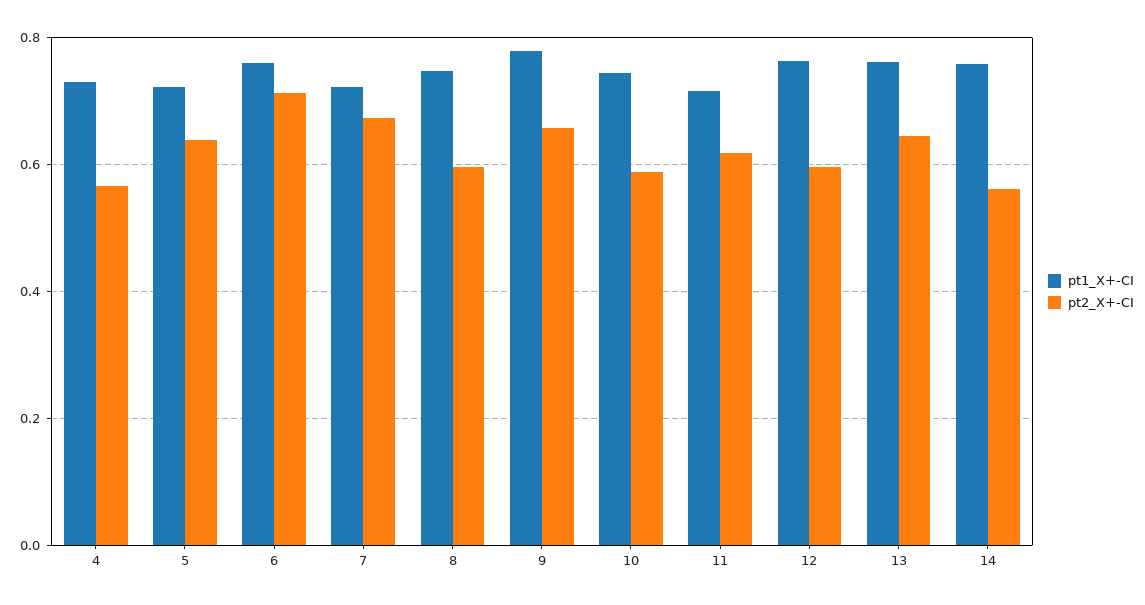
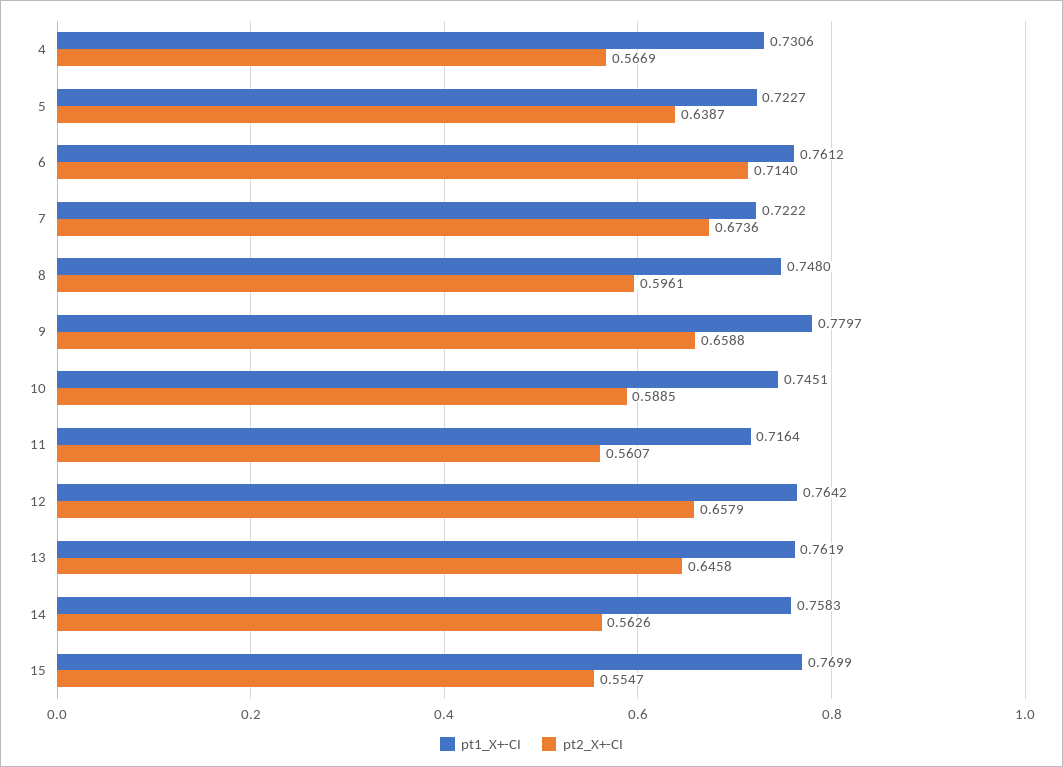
pt2_X+-CI, 11: 0.62 -> 0.5607
pt2_X+-CI, 12: 0.6 -> 0.6579
pt1_X+-CI, 15: none -> 0.7699
pt2_X+-CI, 15: none -> 0.5547

